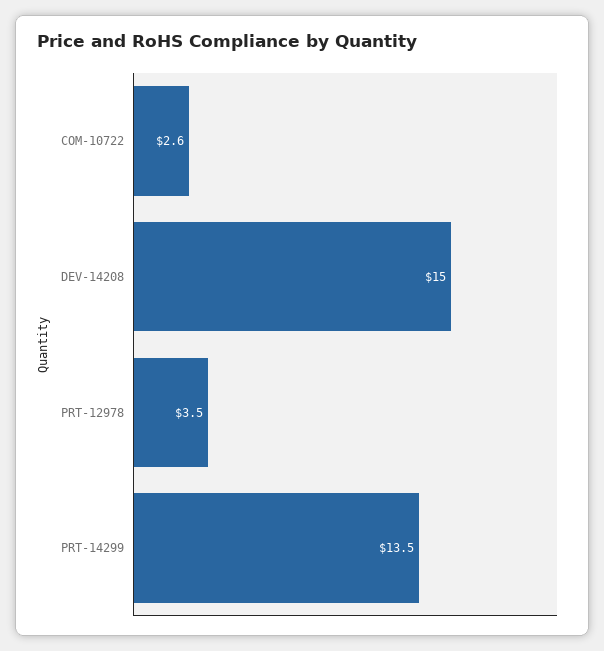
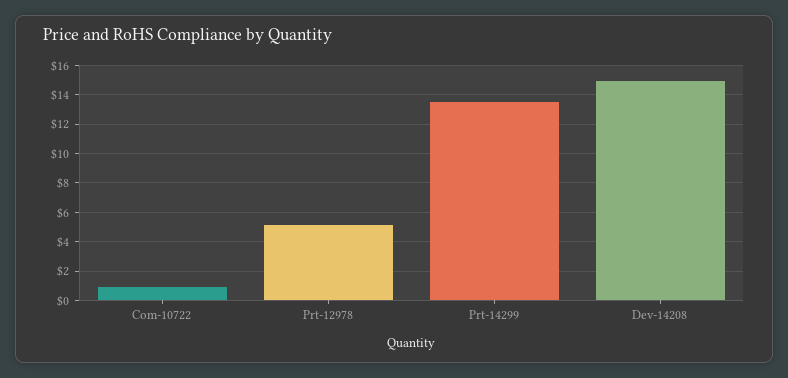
COM-10722: 2.6 -> 1
PRT-12978: 3.5 -> 5

